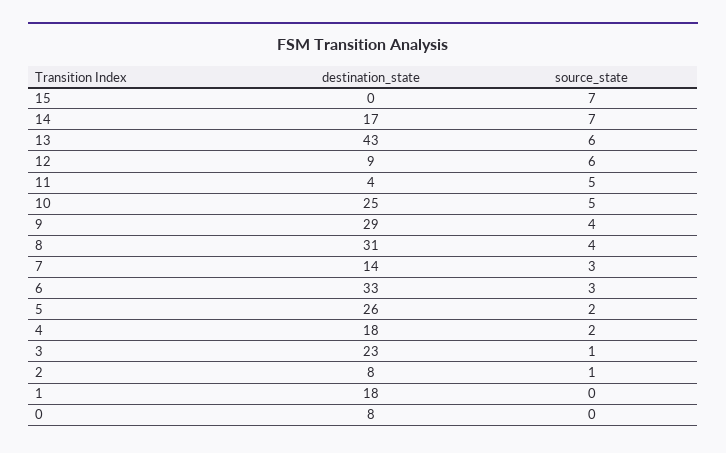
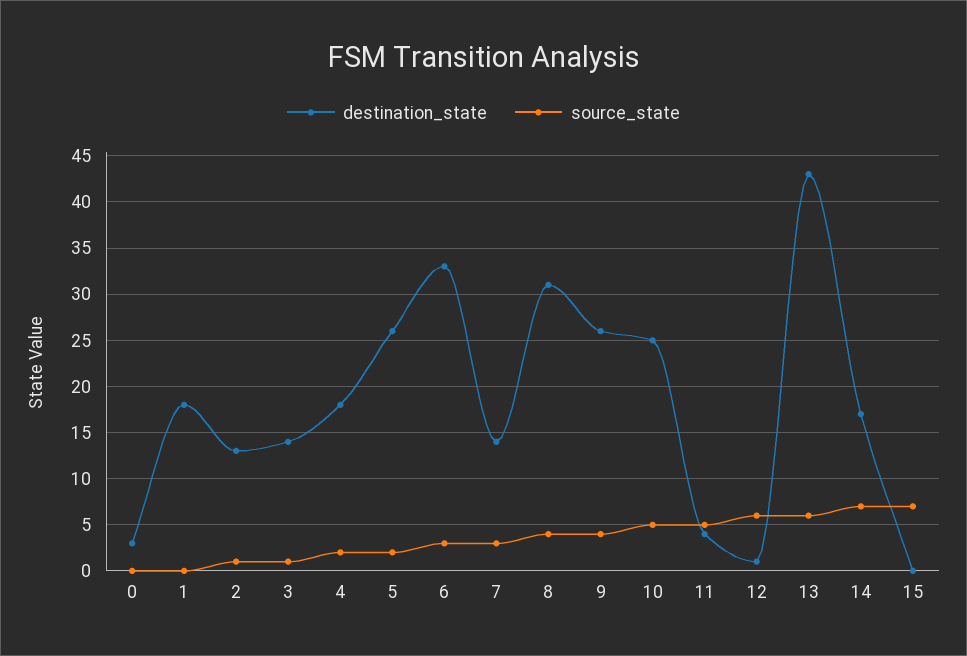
destination_state, 12: 9 -> 1
destination_state, 9: 29 -> 26
destination_state, 3: 23 -> 14
destination_state, 2: 8 -> 13
destination_state, 0: 8 -> 3

